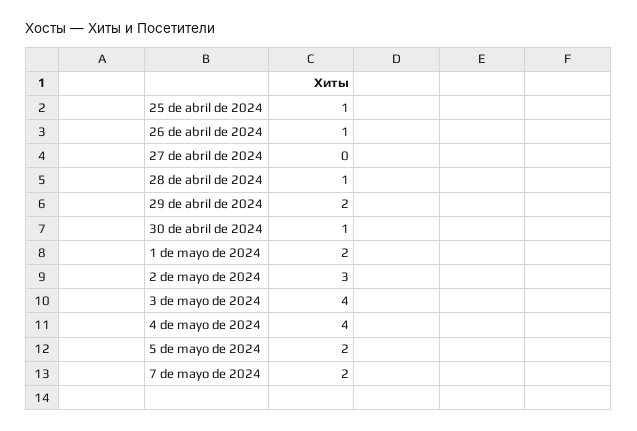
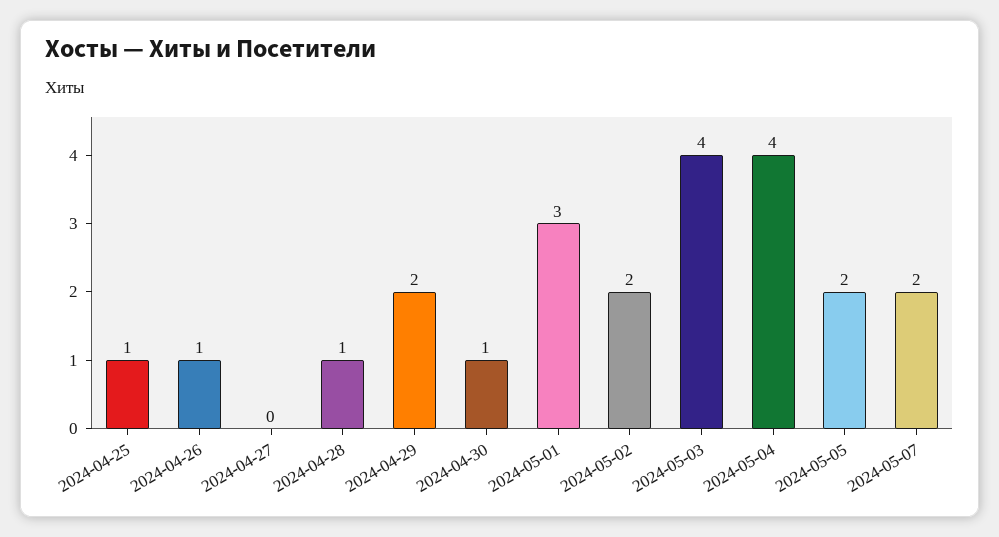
1 de mayo de 2024: 2 -> 3
2 de mayo de 2024: 3 -> 2

